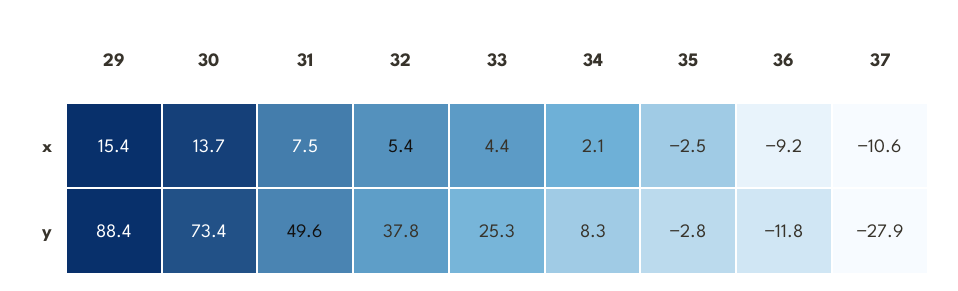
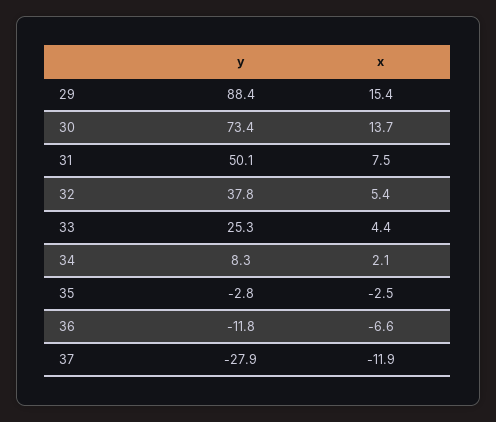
36, x: -9.2 -> -6.6
37, x: -10.6 -> -11.9
31, y: 49.6 -> 50.1

